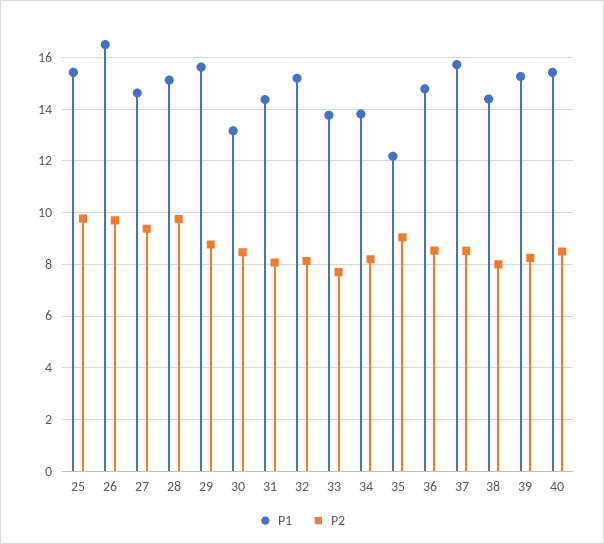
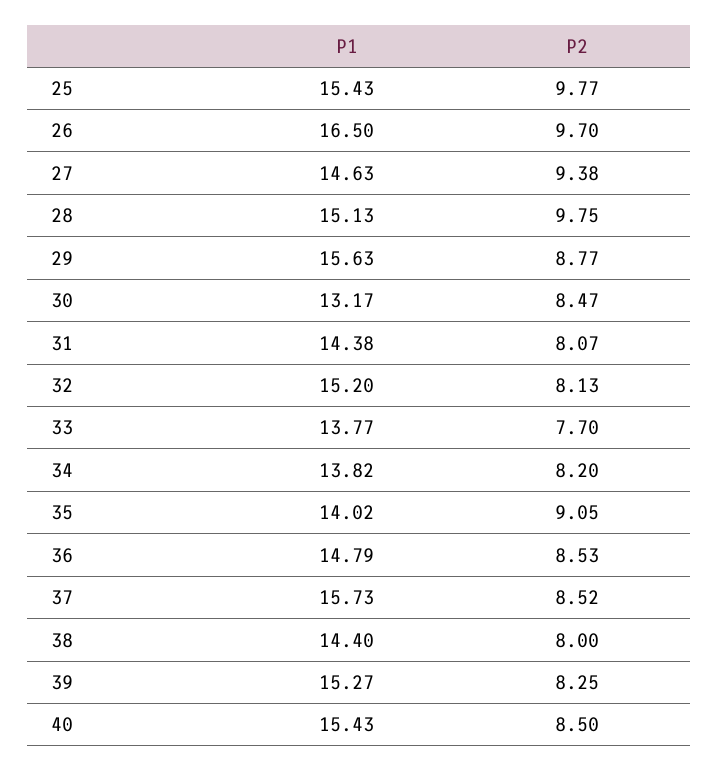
P1, 35: 12.25 -> 14.02

